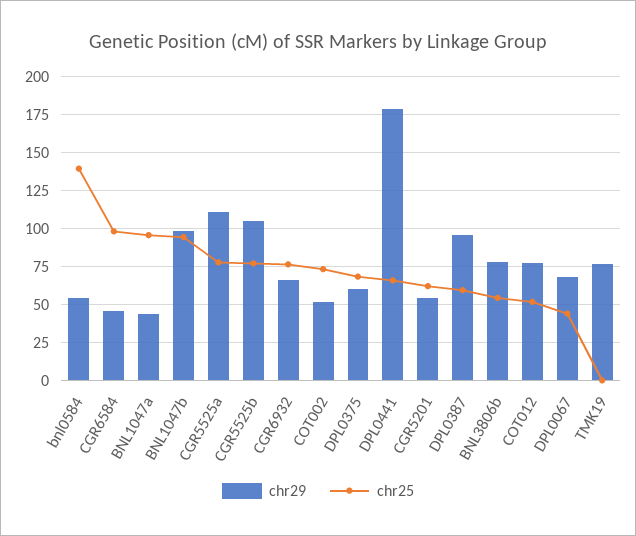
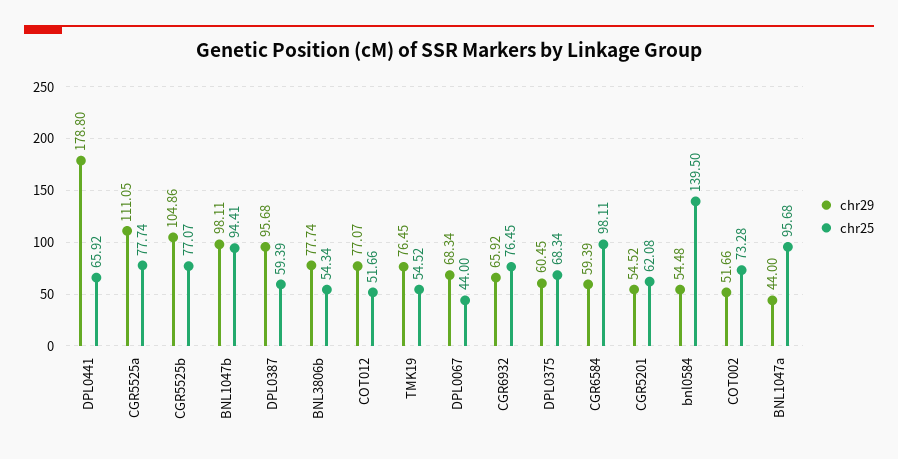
chr29, CGR6584: 45 -> 59.39
chr25, TMK19: 0 -> 54.52

